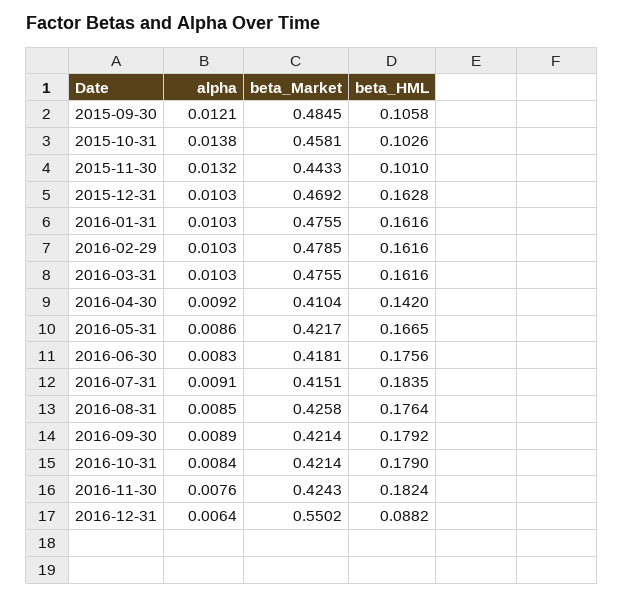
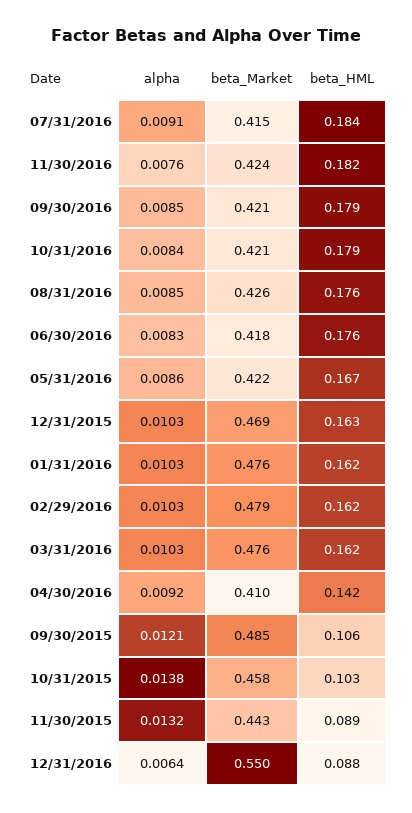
beta_HML, 2015-11-30: 0.101 -> 0.089
alpha, 2016-09-30: 0.0089 -> 0.0085

